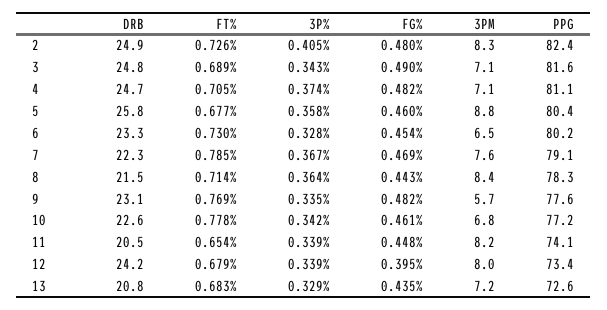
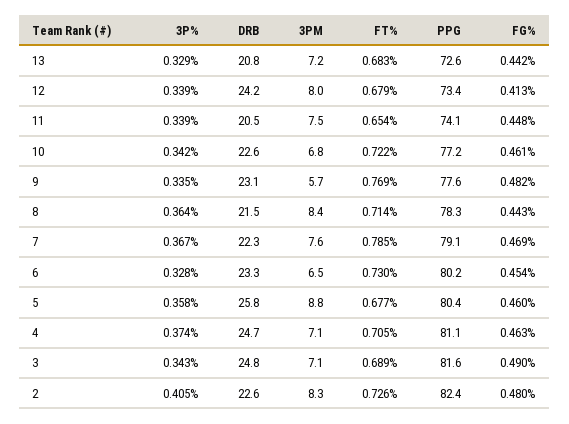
DRB, 2: 24.9 -> 22.6
FG%, 4: 0.482 -> 0.463
FT%, 10: 0.778 -> 0.722
3PM, 11: 8.2 -> 7.5
FG%, 12: 0.395 -> 0.413
FG%, 13: 0.435 -> 0.442

